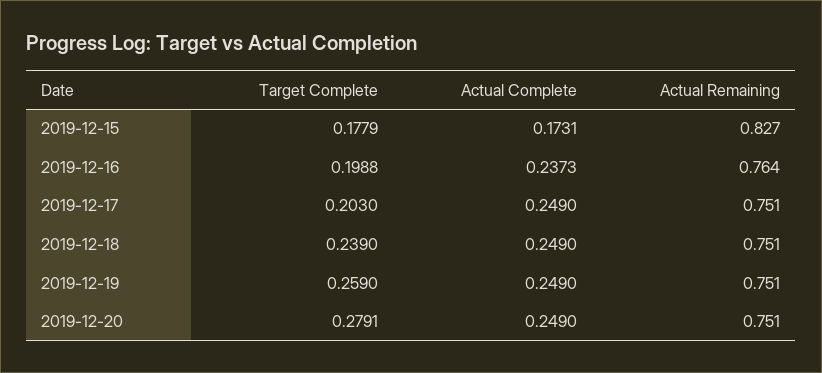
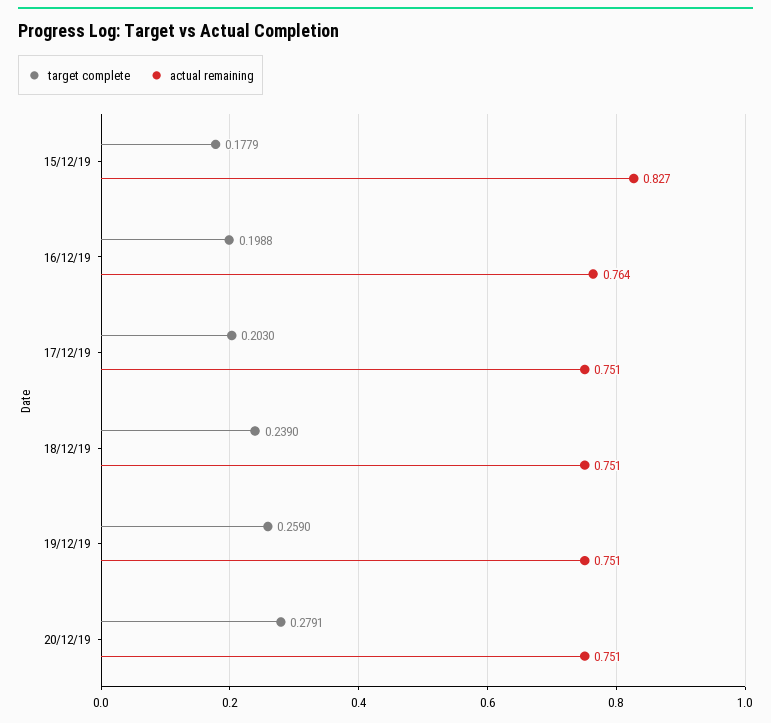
Actual Complete, 2019-12-15: 0.1731 -> none
Actual Complete, 2019-12-16: 0.2373 -> none
Actual Complete, 2019-12-17: 0.249 -> none
Actual Complete, 2019-12-18: 0.249 -> none
Actual Complete, 2019-12-19: 0.249 -> none
Actual Complete, 2019-12-20: 0.249 -> none

